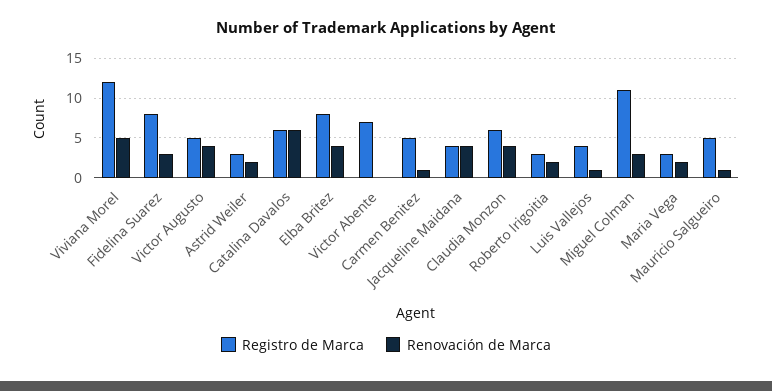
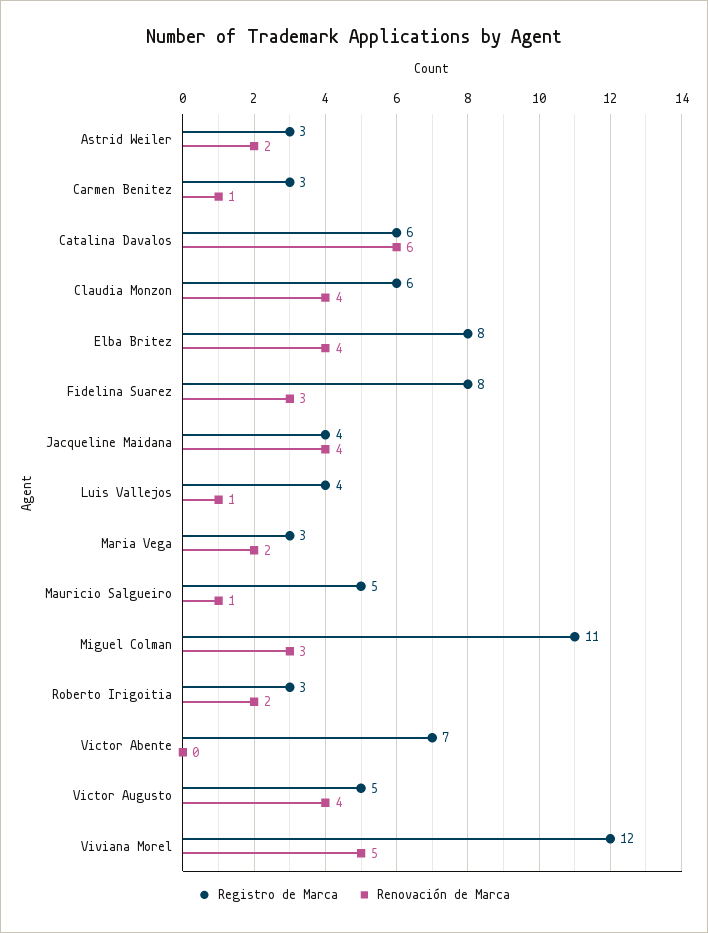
Registro de Marca, Carmen Benitez: 5 -> 3

